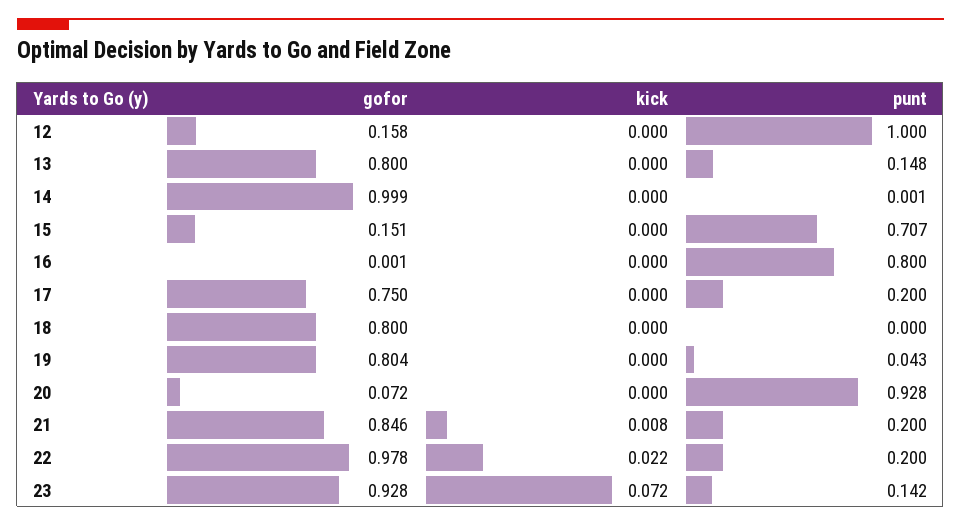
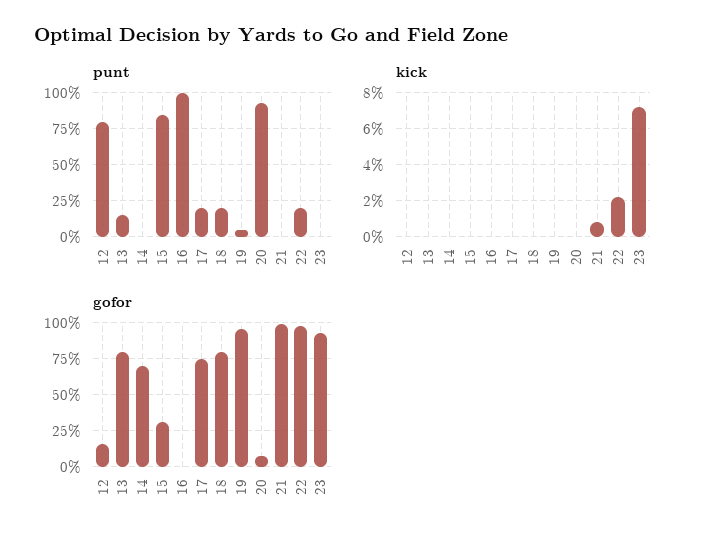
punt, 12: 1 -> 0.8
gofor, 14: 0.999 -> 0.7
gofor, 15: 0.151 -> 0.3
punt, 15: 0.707 -> 0.85
punt, 16: 0.8 -> 1
punt, 18: 0 -> 0.2
gofor, 19: 0.804 -> 0.95
gofor, 21: 0.846 -> 1
punt, 21: 0.2 -> 0
punt, 23: 0.142 -> 0

